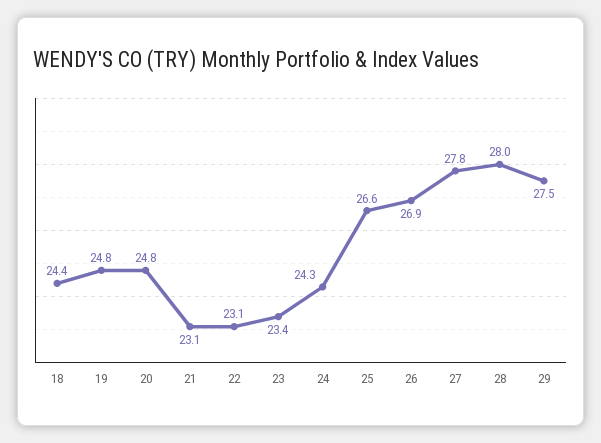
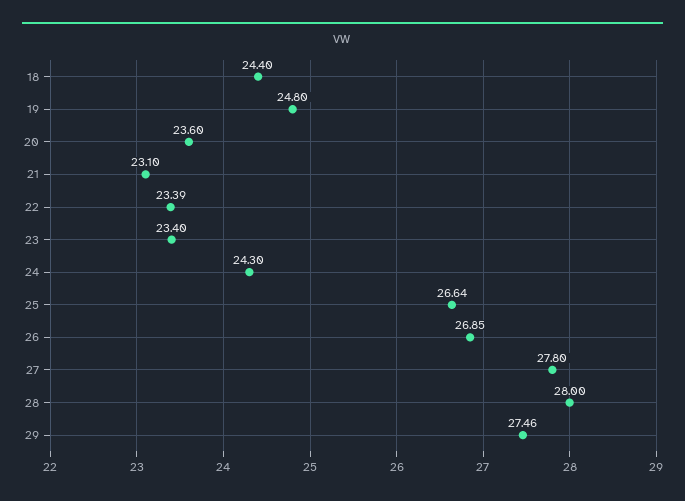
20: 24.8 -> 23.6
22: 23.1 -> 23.39

